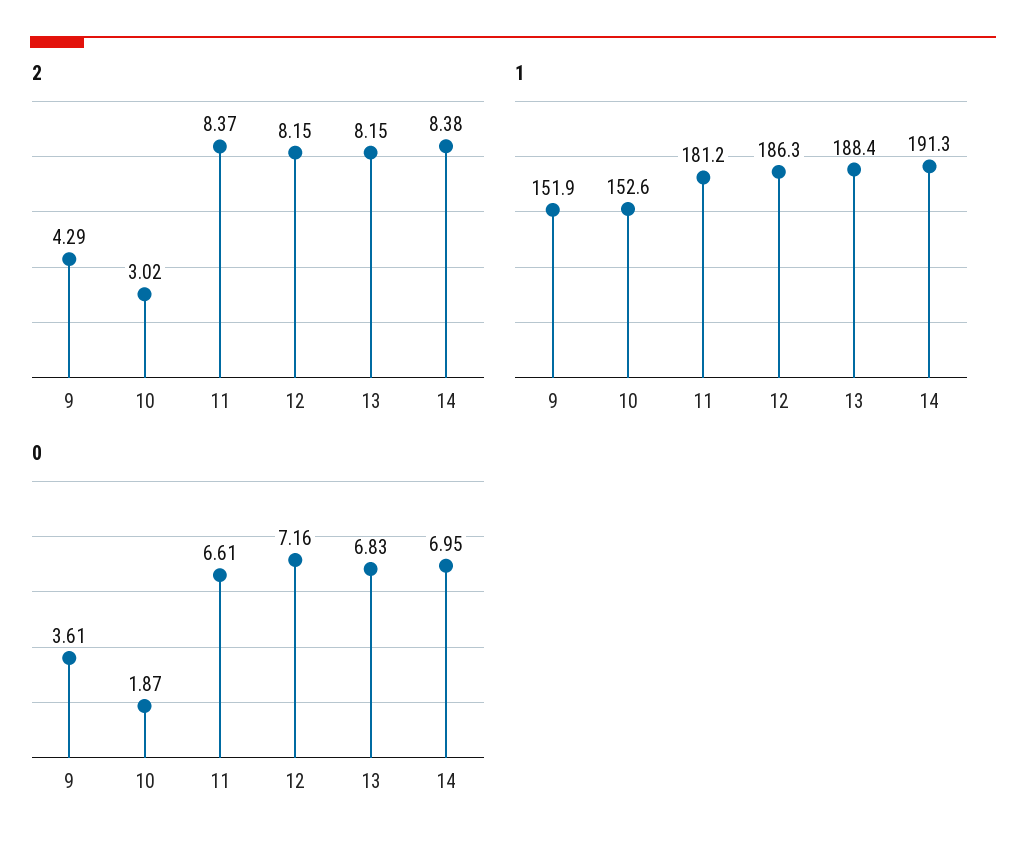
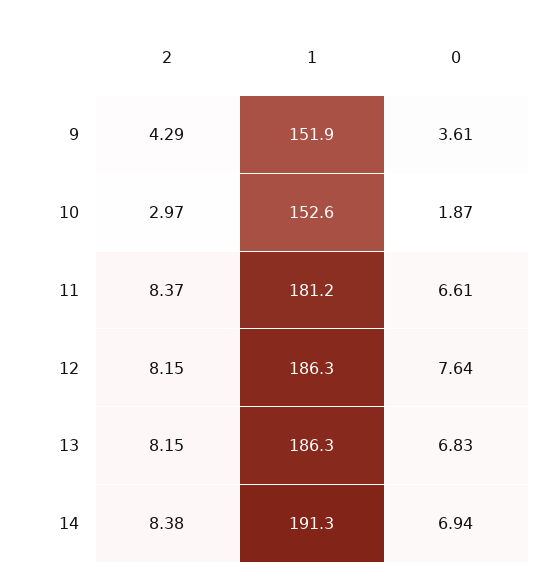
2, 10: 3.02 -> 2.97
1, 13: 188.4 -> 186.3
0, 12: 7.16 -> 7.64
0, 14: 6.95 -> 6.94

